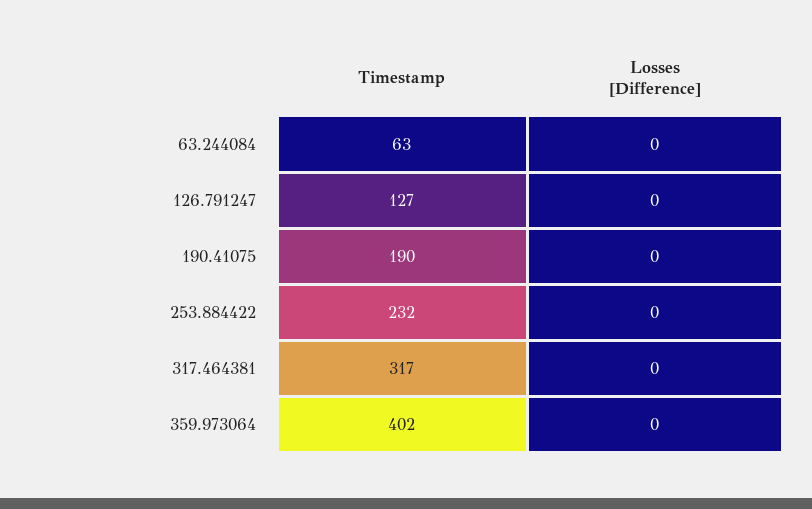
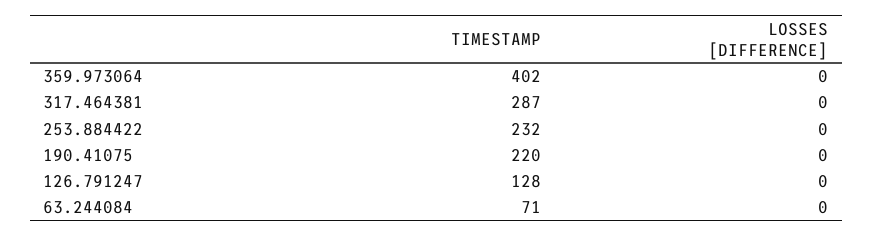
Timestamp, 63.244084: 63 -> 71
Timestamp, 126.791247: 127 -> 128
Timestamp, 190.41075: 190 -> 220
Timestamp, 317.464381: 317 -> 287

